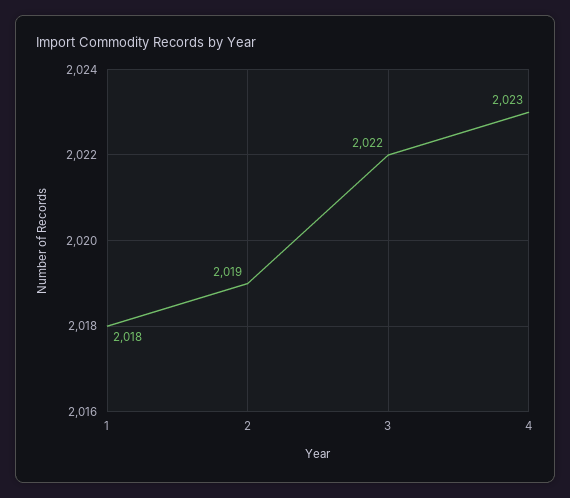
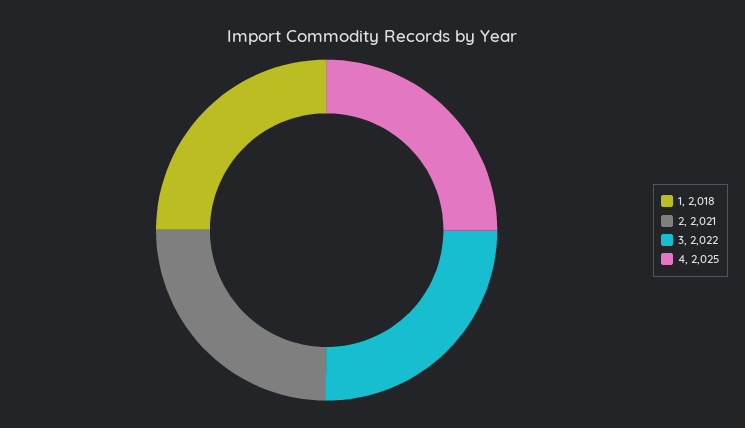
2: 2019 -> 2021
4: 2023 -> 2025

